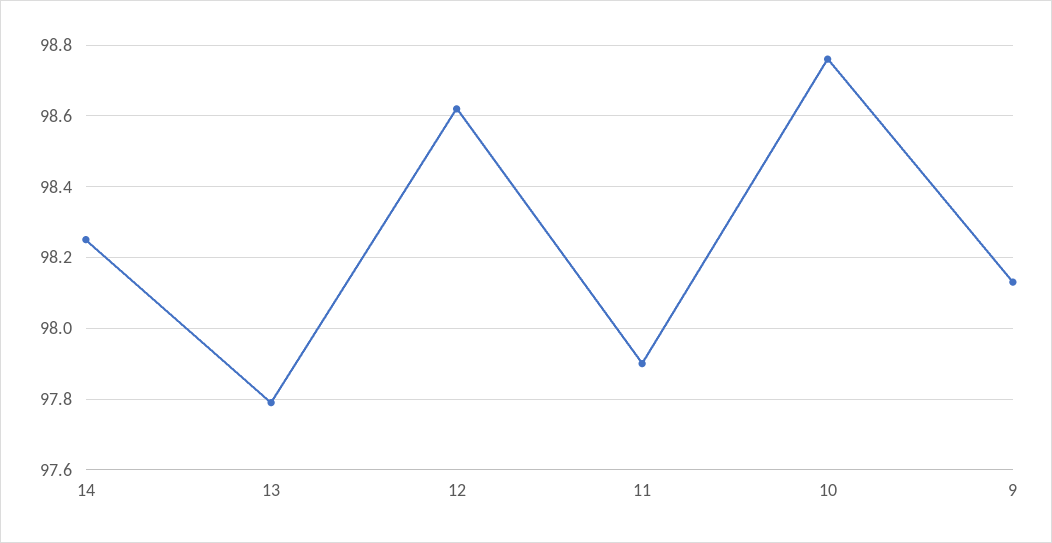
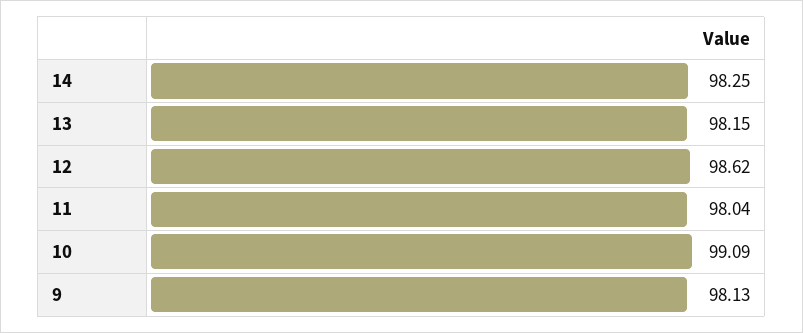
13: 97.8 -> 98.15
11: 97.9 -> 98.04
10: 98.75 -> 99.09

